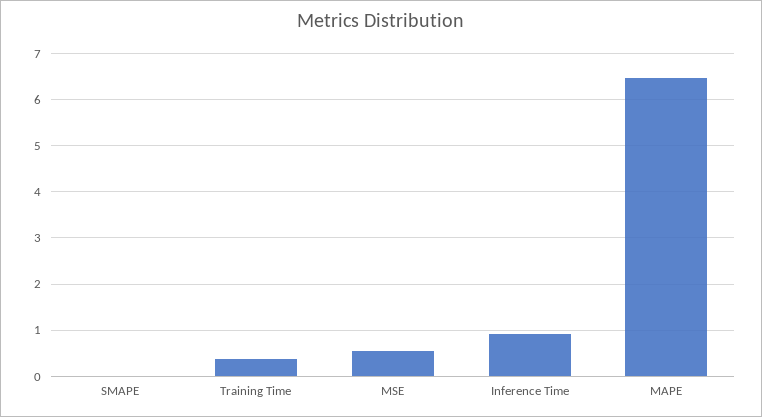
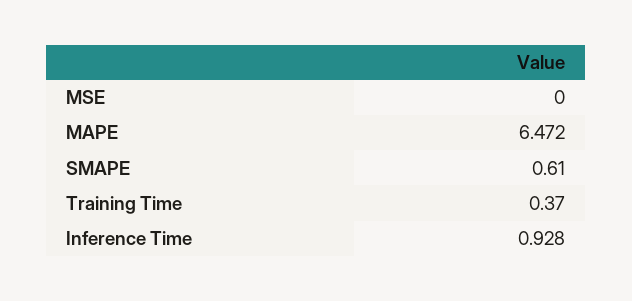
SMAPE: 0 -> 0.61
MSE: 0.6 -> 0

